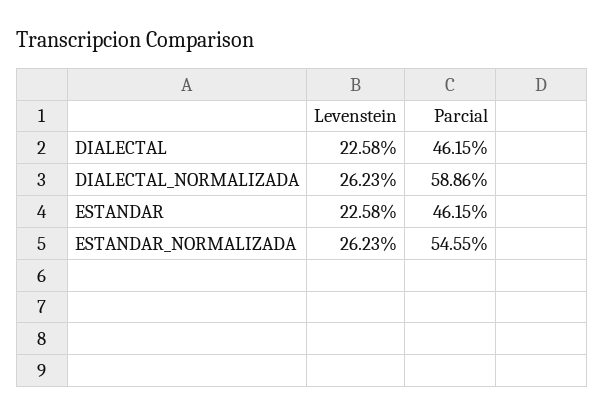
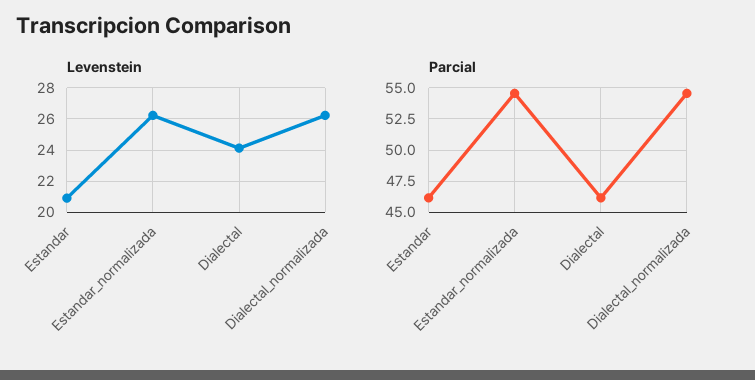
Levenstein, DIALECTAL: 22.58 -> 24
Parcial, DIALECTAL_NORMALIZADA: 58.86 -> 54.5
Levenstein, ESTANDAR: 22.58 -> 21

